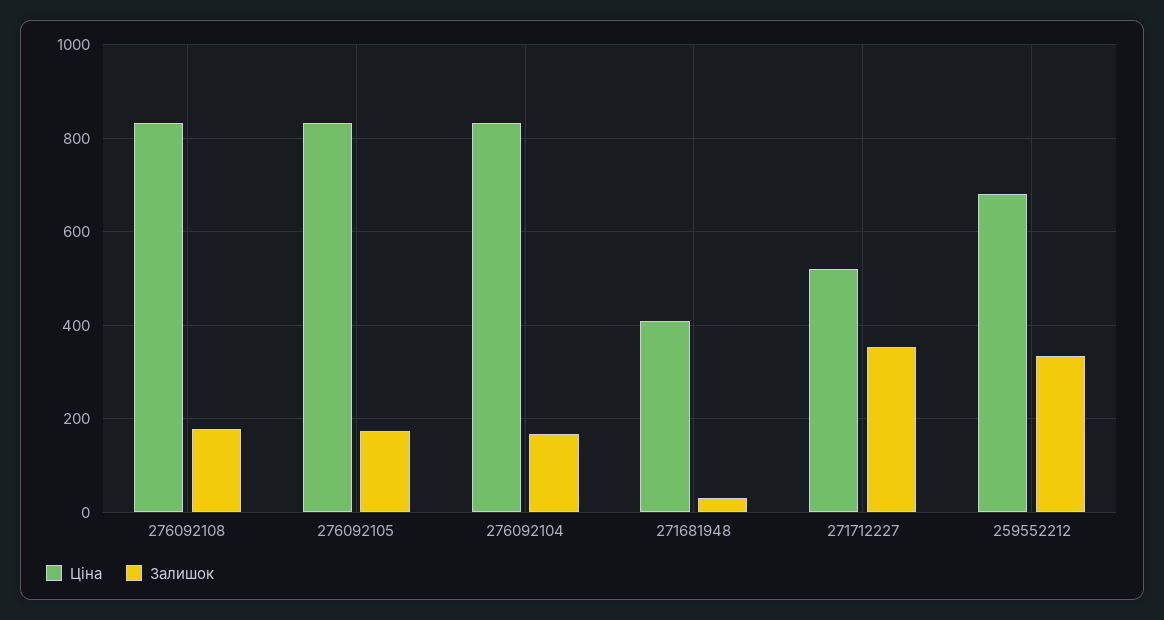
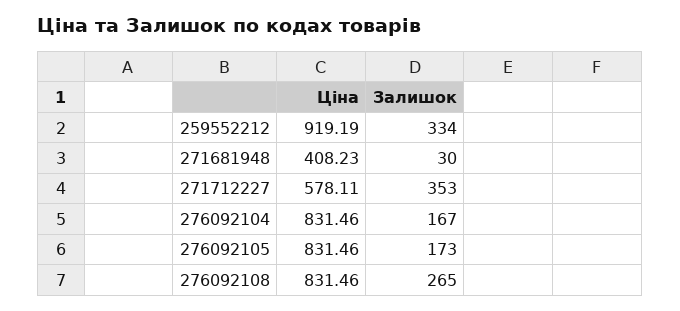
Залишок, 276092108: 180 -> 265
Ціна, 271712227: 520 -> 578.11
Ціна, 259552212: 680 -> 919.19

